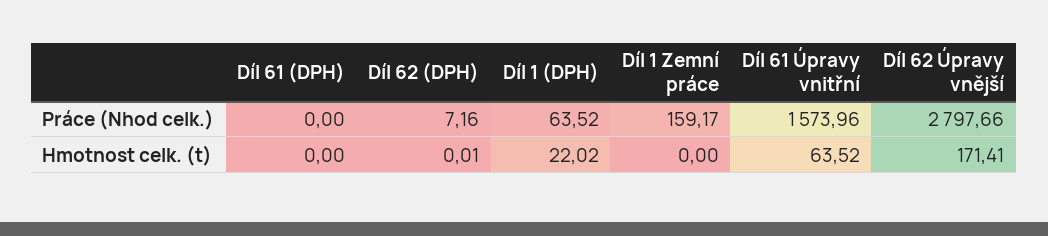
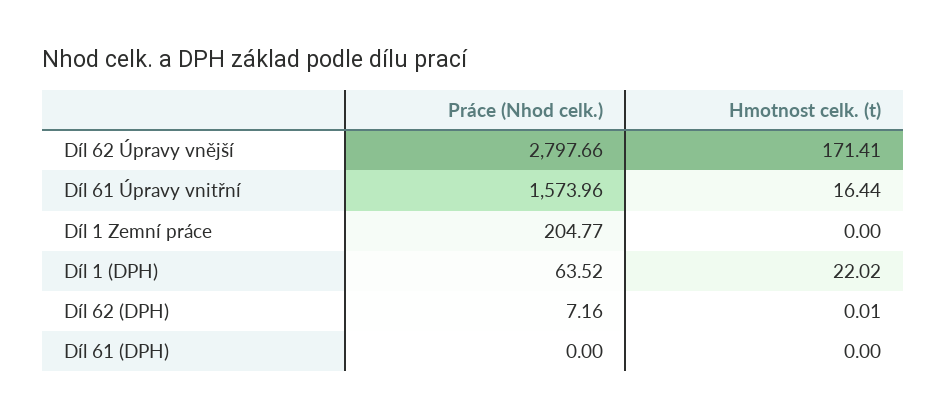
Díl 1 Zemní práce, Práce (Nhod celk.): 159.17 -> 204.77
Díl 61 Úpravy vnitřní, Hmotnost celk. (t): 63.52 -> 16.44

